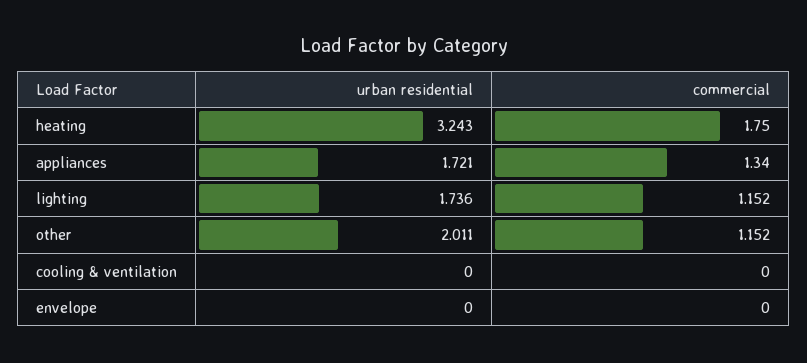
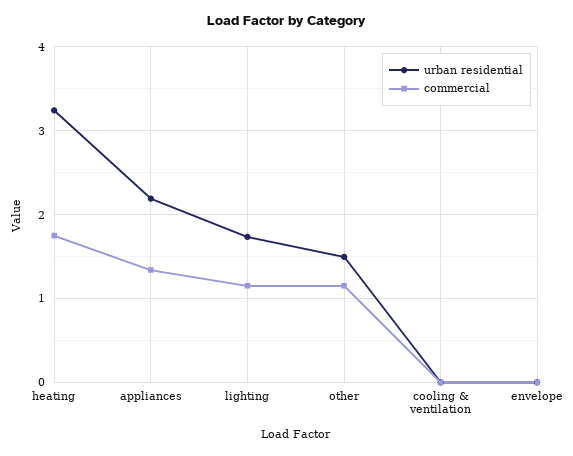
urban residential, appliances: 1.721 -> 2.2
urban residential, other: 2.011 -> 1.5

